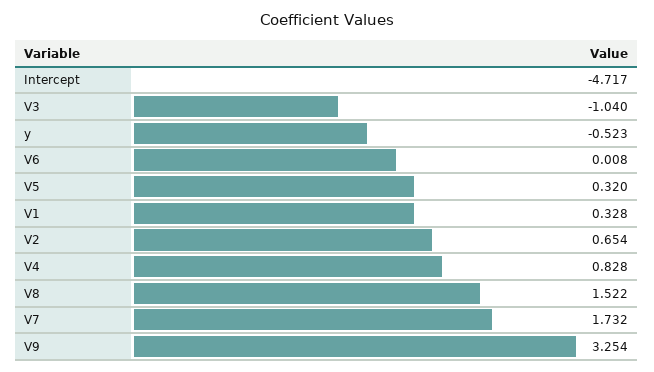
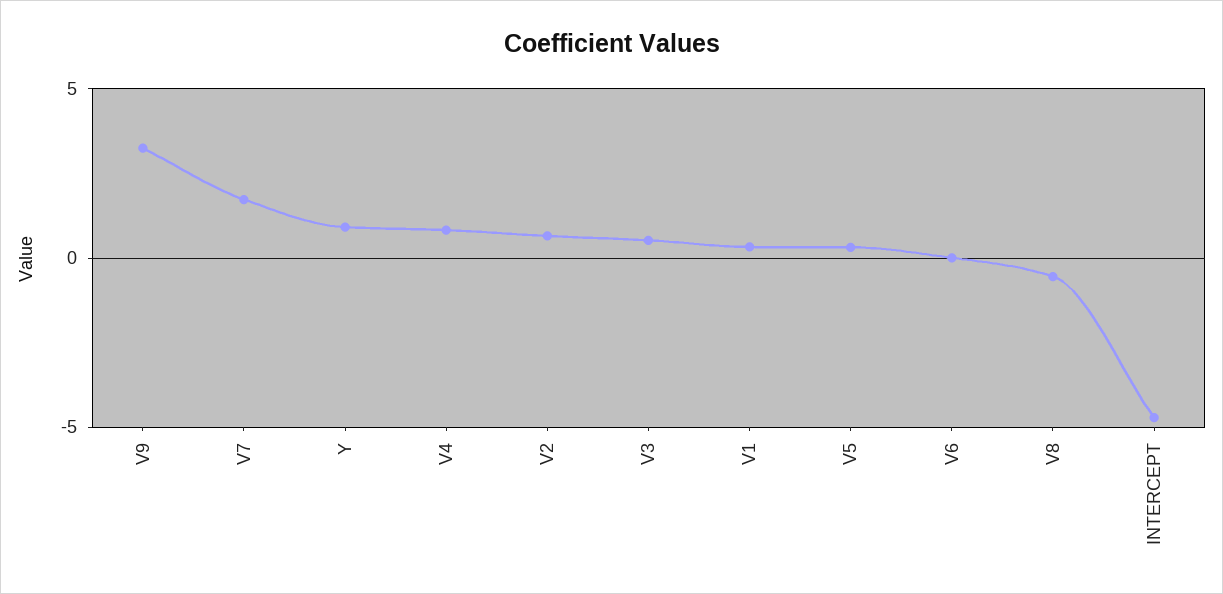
V3: -1.04 -> 0.5
y: -0.523 -> 1
V8: 1.522 -> -0.5

